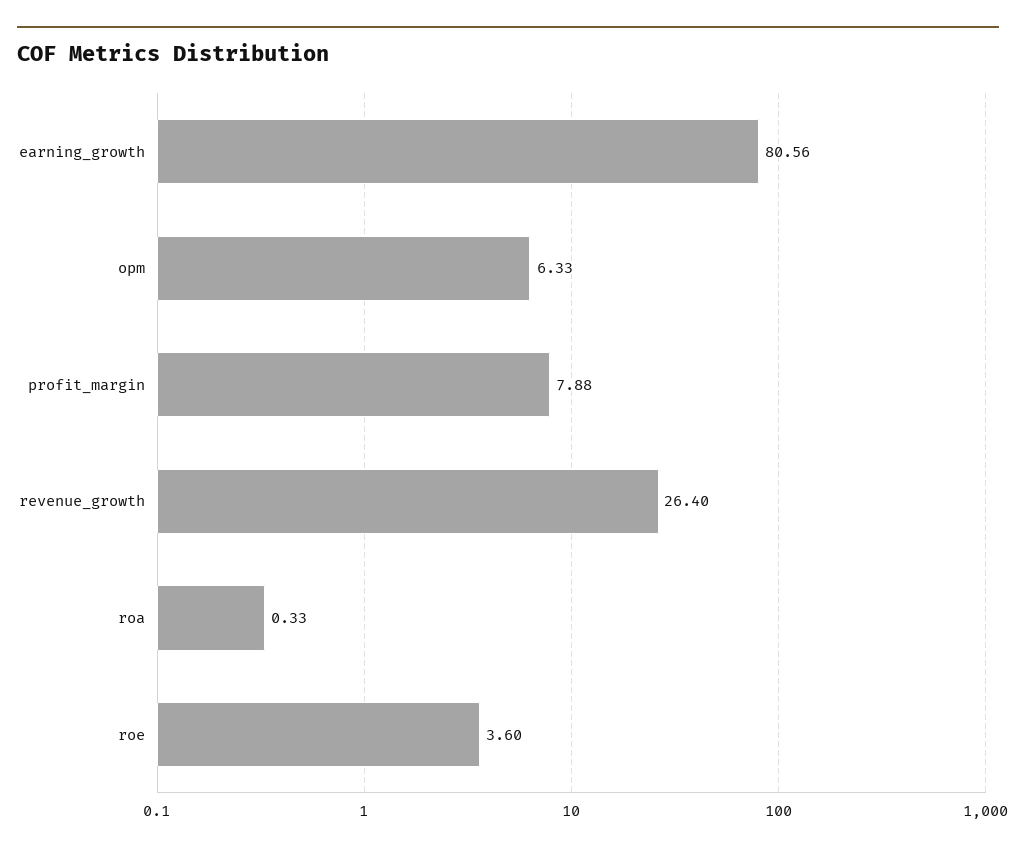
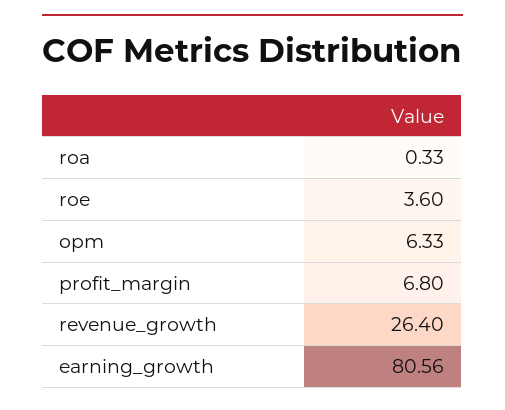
profit_margin: 7.88 -> 6.8

